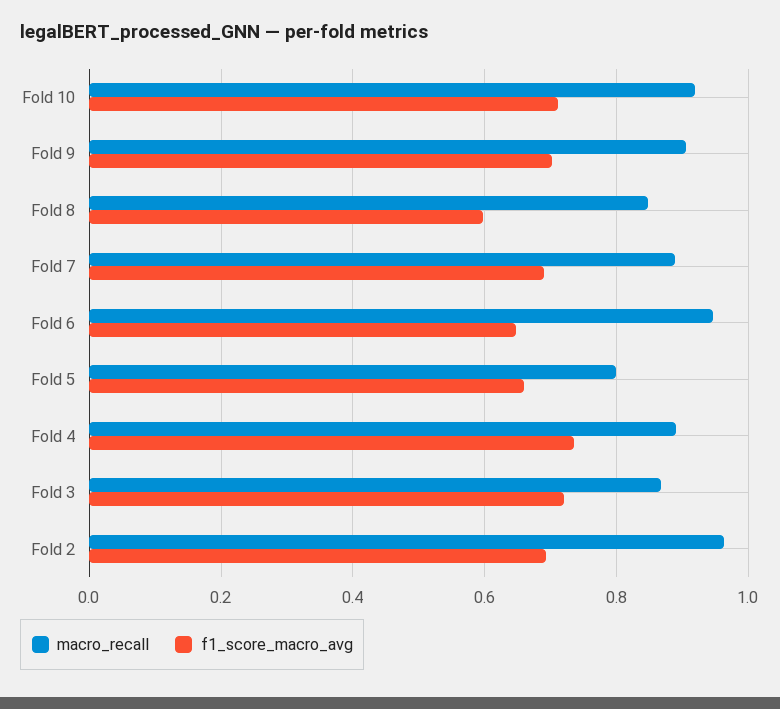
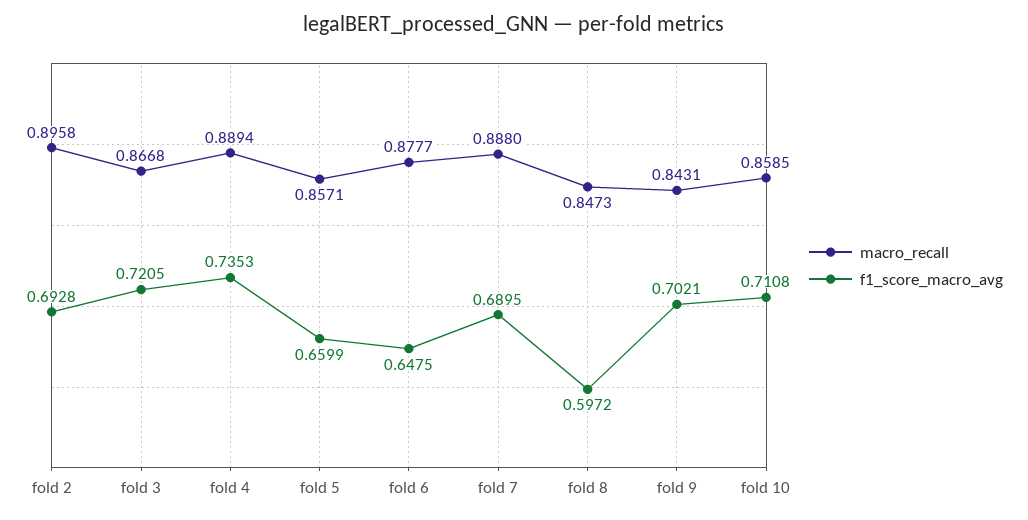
macro_recall, Fold 10: 0.92 -> 0.8585
macro_recall, Fold 9: 0.9 -> 0.8431
macro_recall, Fold 6: 0.94 -> 0.8777
macro_recall, Fold 5: 0.8 -> 0.8571
macro_recall, Fold 2: 0.96 -> 0.8958

